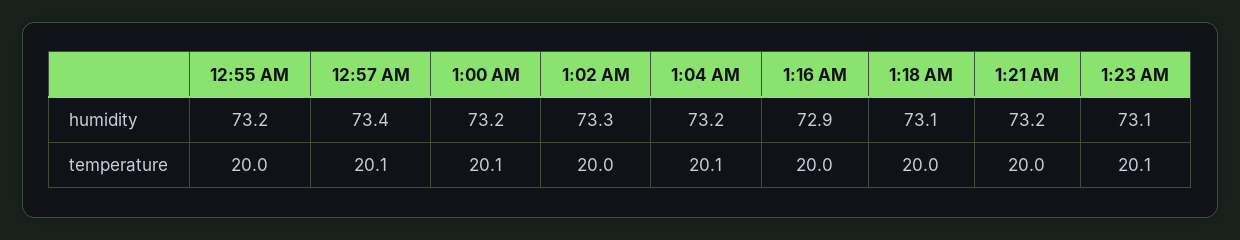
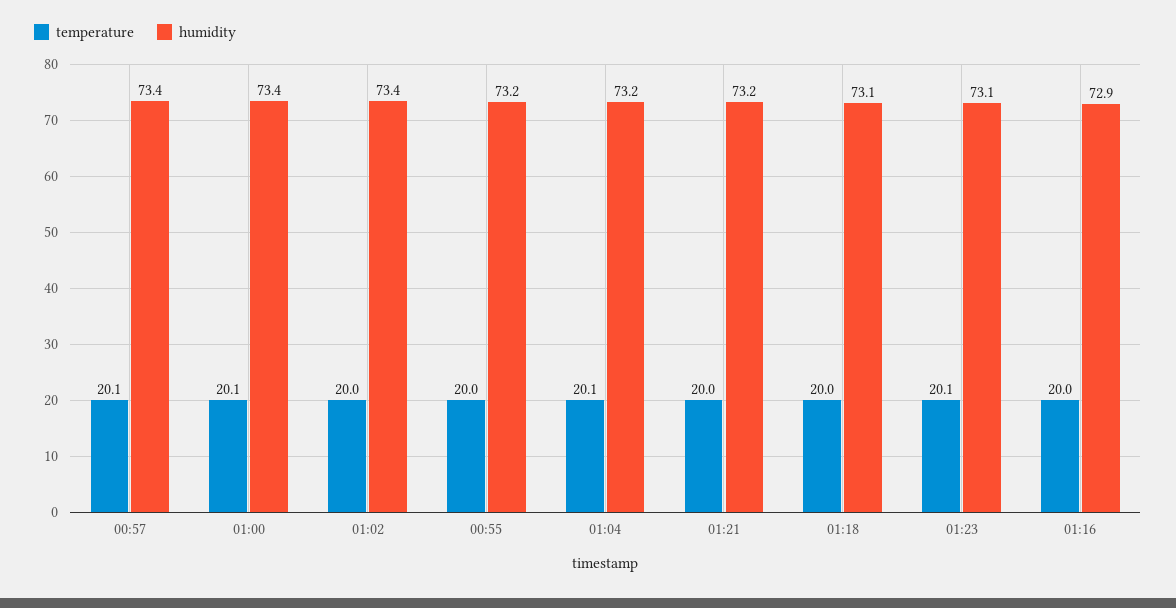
humidity, 1:00 AM: 73.2 -> 73.4
humidity, 1:02 AM: 73.3 -> 73.4

